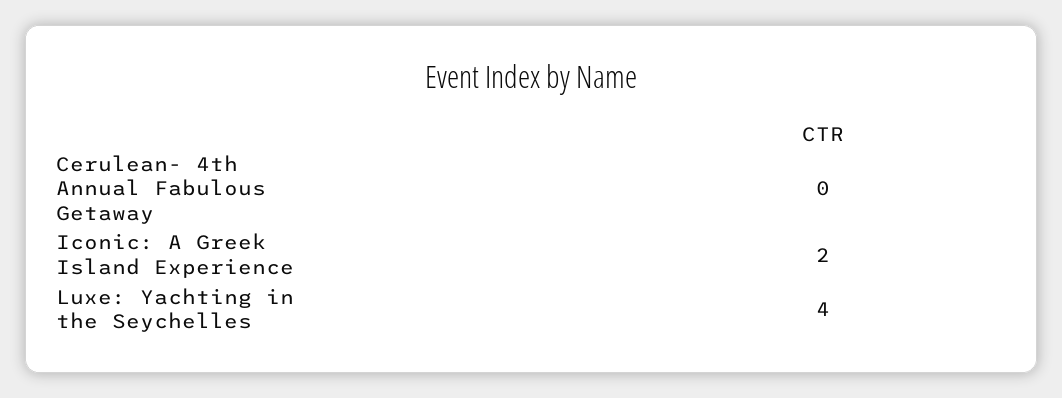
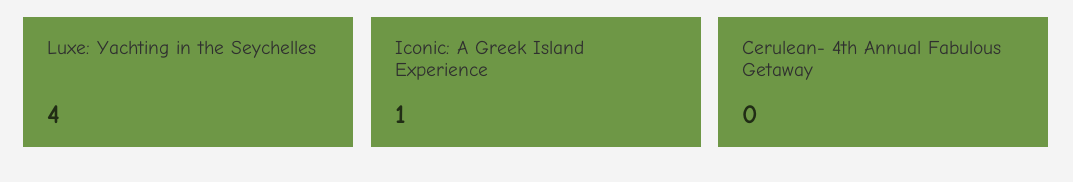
Iconic: A Greek Island Experience: 2 -> 1

